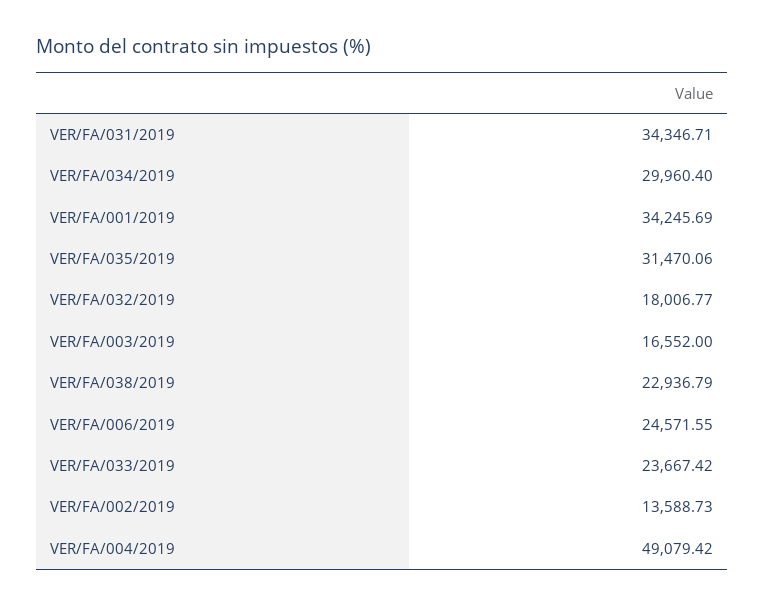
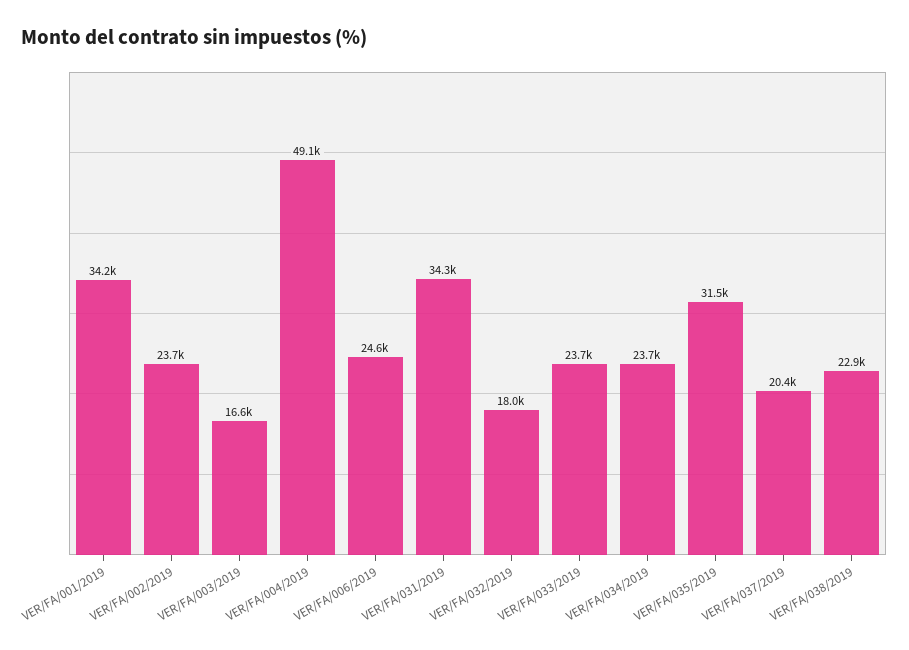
VER/FA/034/2019: 29960.4 -> 23700
VER/FA/002/2019: 13588.73 -> 23700
VER/FA/037/2019: none -> 20400

